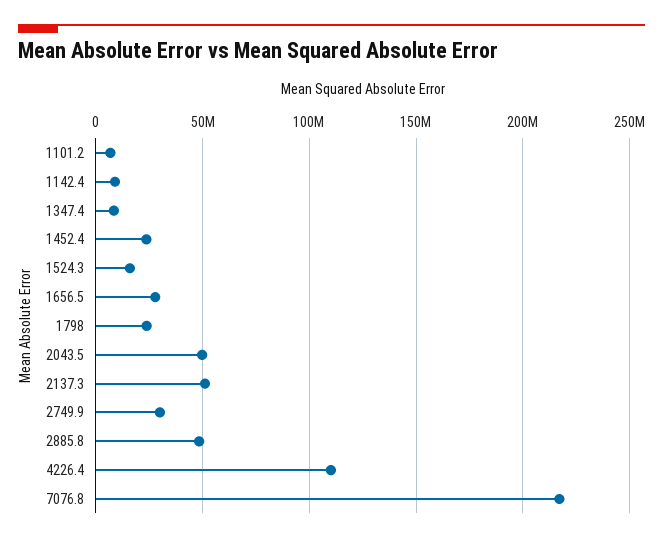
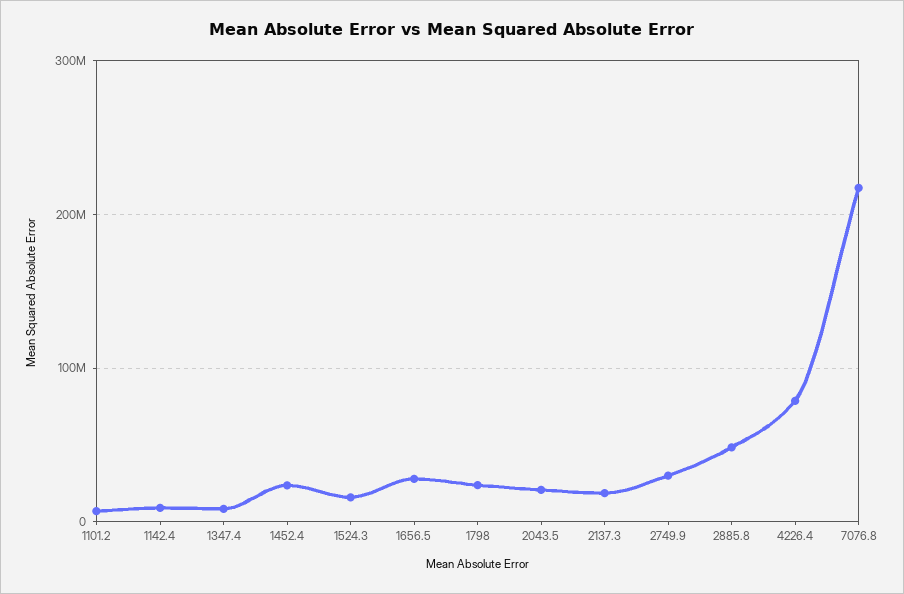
2043.5: 50000000 -> 20000000
2137.3: 50000000 -> 20000000
4226.4: 110000000 -> 80000000

